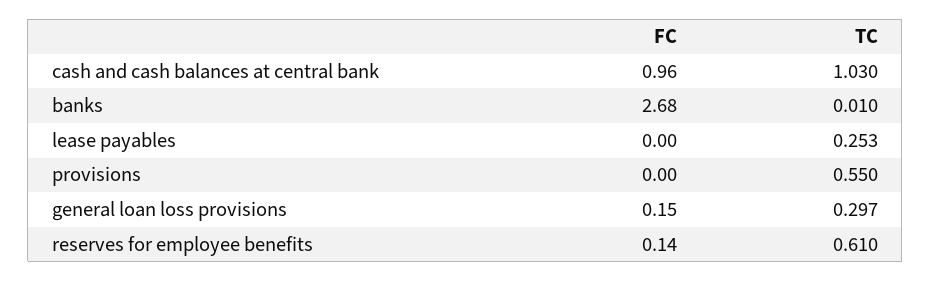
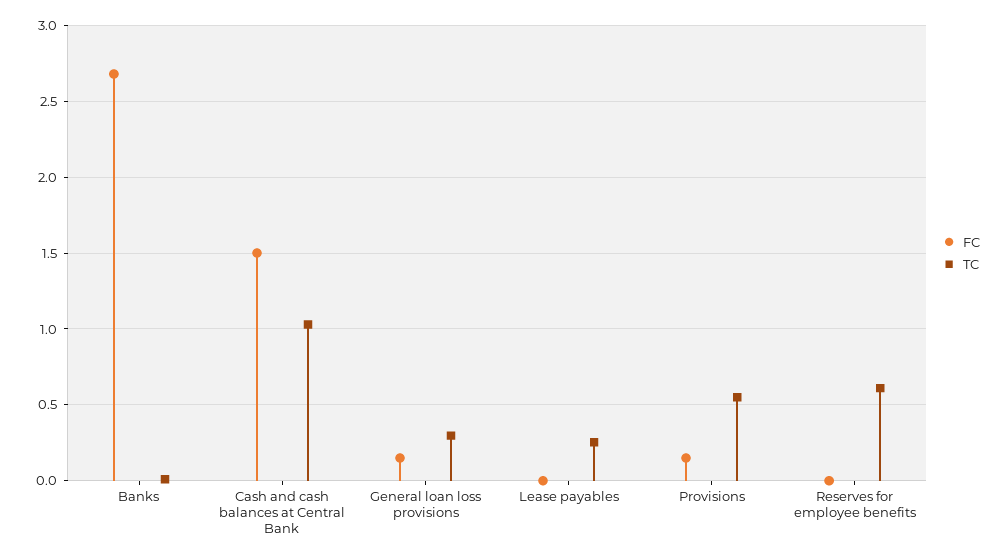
FC, cash and cash balances at central bank: 0.96 -> 1.5
FC, provisions: 0 -> 0.15
FC, reserves for employee benefits: 0.14 -> 0

